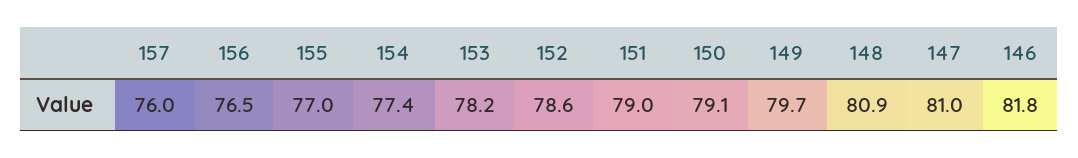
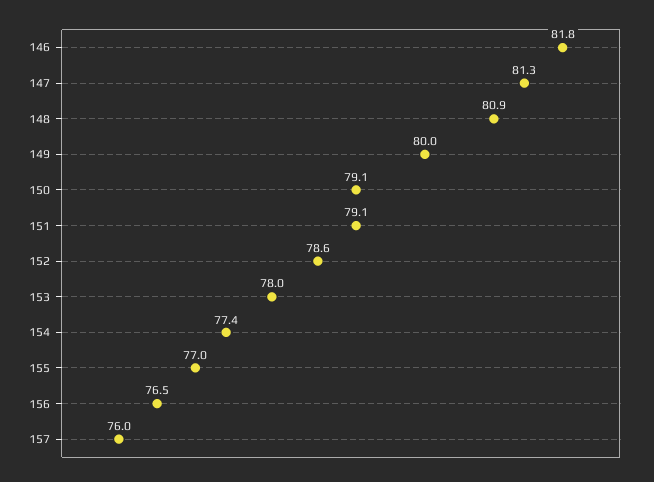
153: 78.2 -> 78
151: 79 -> 79.1
149: 79.7 -> 80
147: 81 -> 81.3

